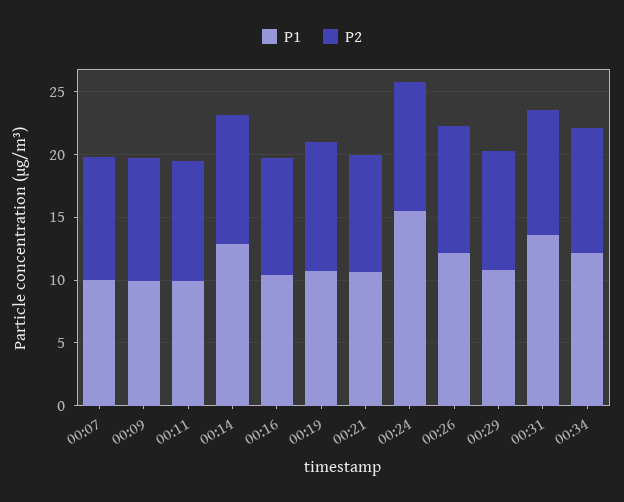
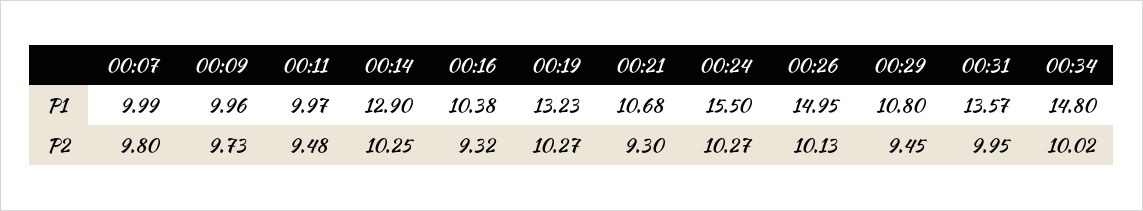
P1, 00:19: 11 -> 13.23
P1, 00:26: 12 -> 14.95
P1, 00:34: 12 -> 14.8

